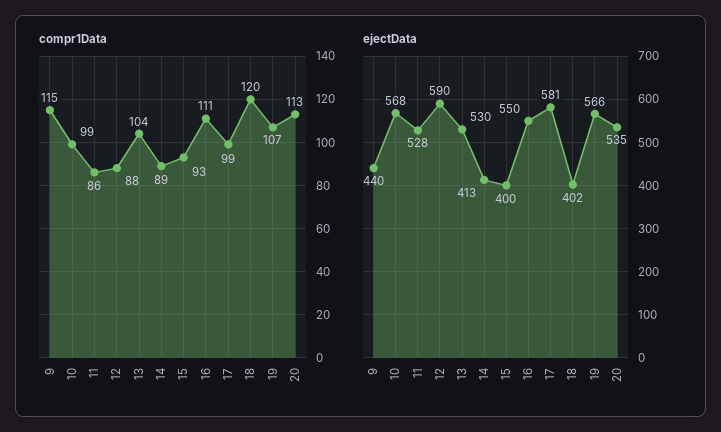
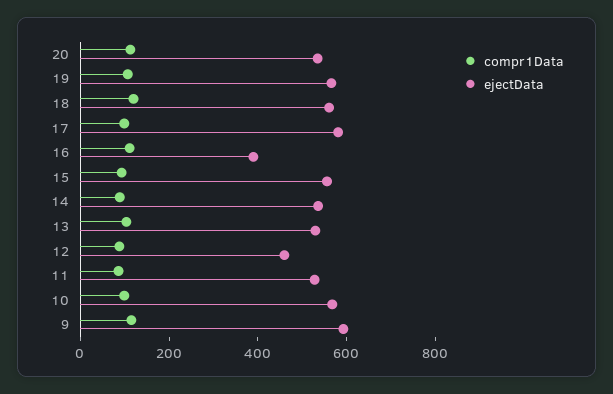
ejectData, 9: 440 -> 600
ejectData, 12: 590 -> 450
ejectData, 14: 413 -> 550
ejectData, 15: 400 -> 550
ejectData, 16: 550 -> 400
ejectData, 18: 402 -> 550

